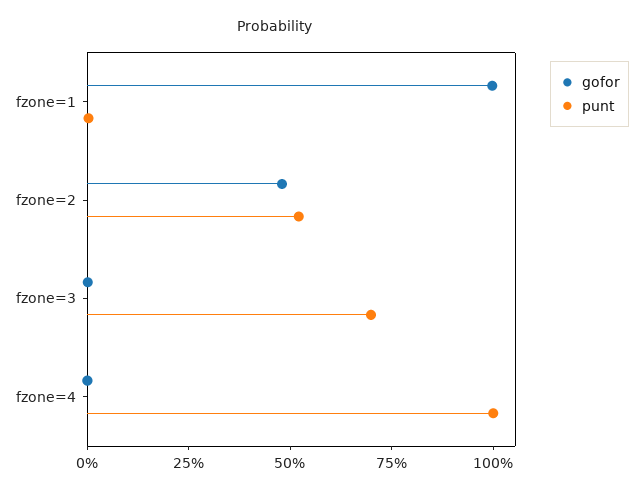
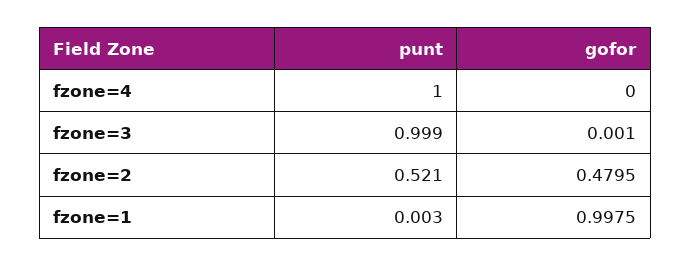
punt, fzone=3: 0.7 -> 0.999

